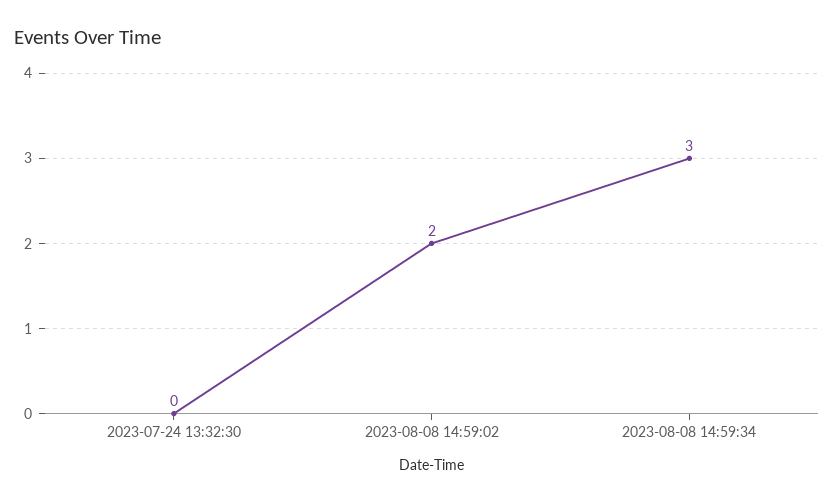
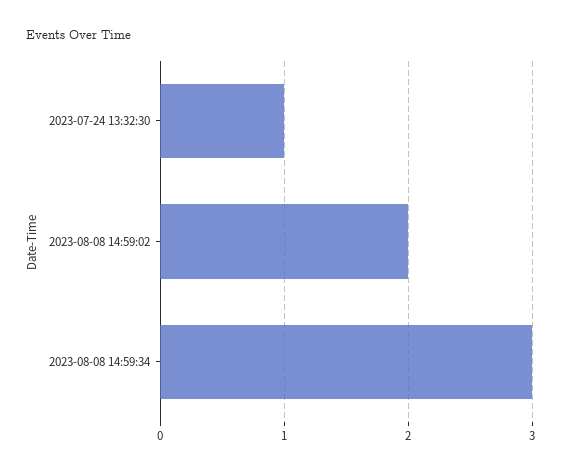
2023-07-24 13:32:30: 0 -> 1

